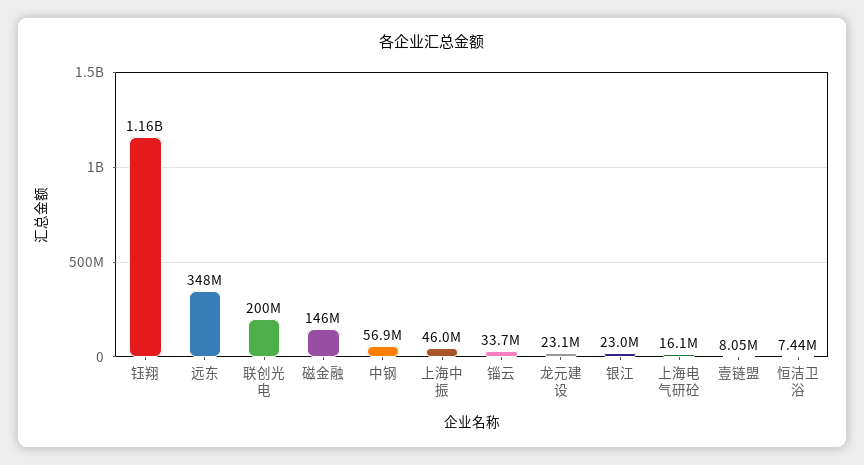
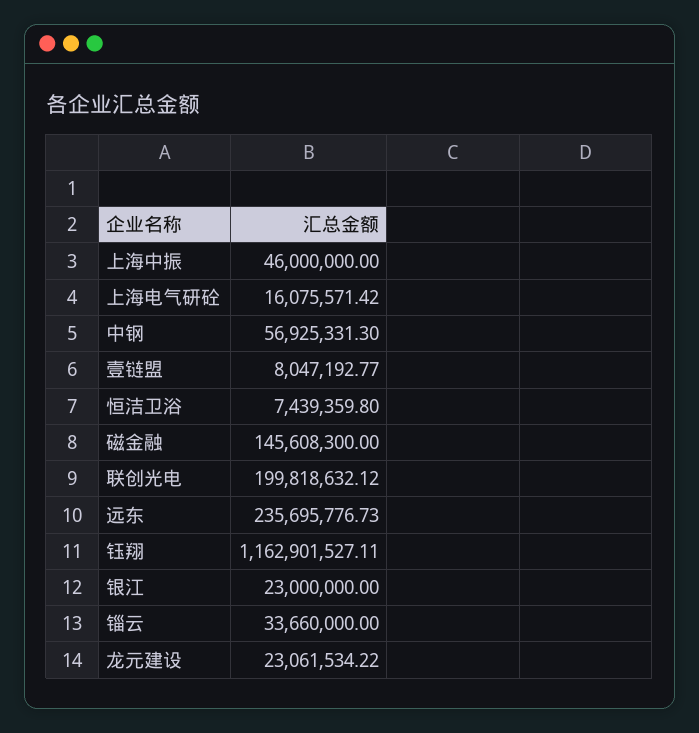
远东: 348000000 -> 235695776.73

